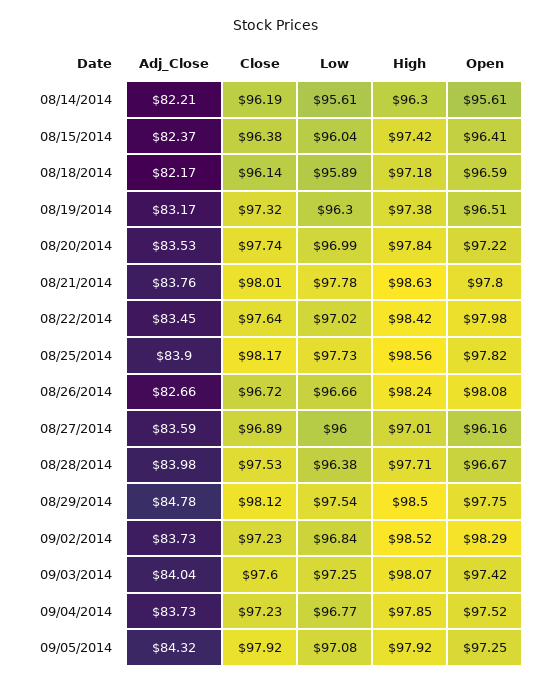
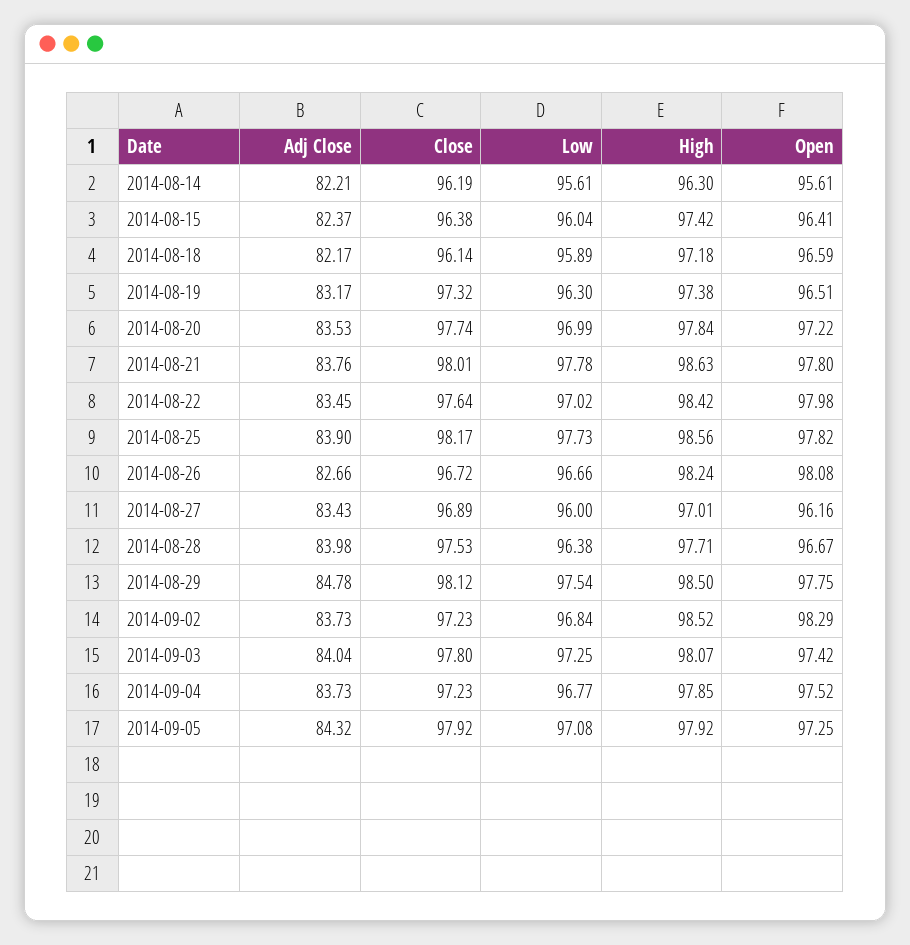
Adj_Close, 08/27/2014: 83.59 -> 83.43
Close, 09/03/2014: 97.6 -> 97.8

